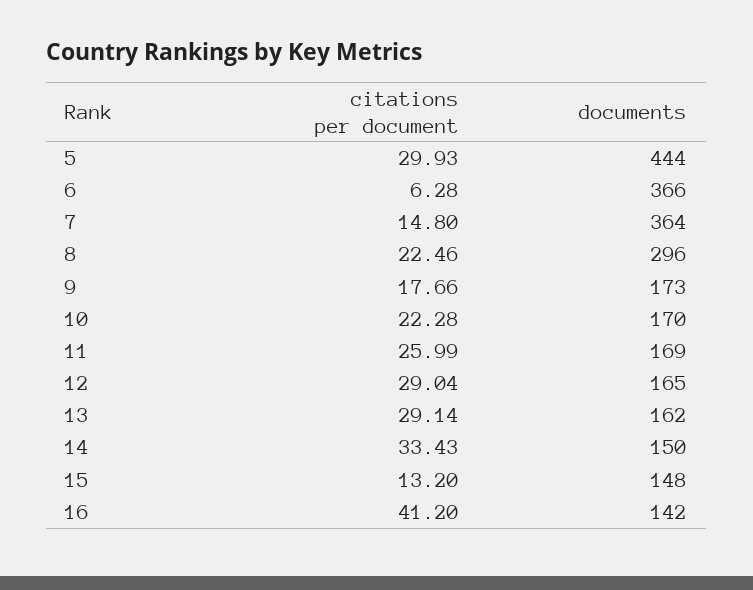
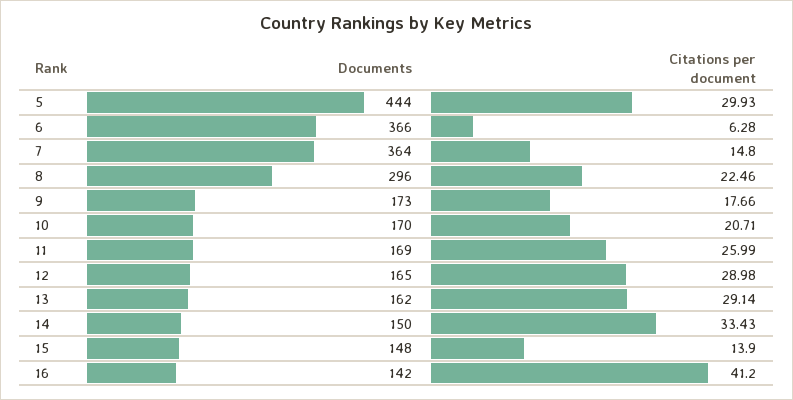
citations per document, 10: 22.28 -> 20.71
citations per document, 12: 29.04 -> 28.98
citations per document, 15: 13.2 -> 13.9

